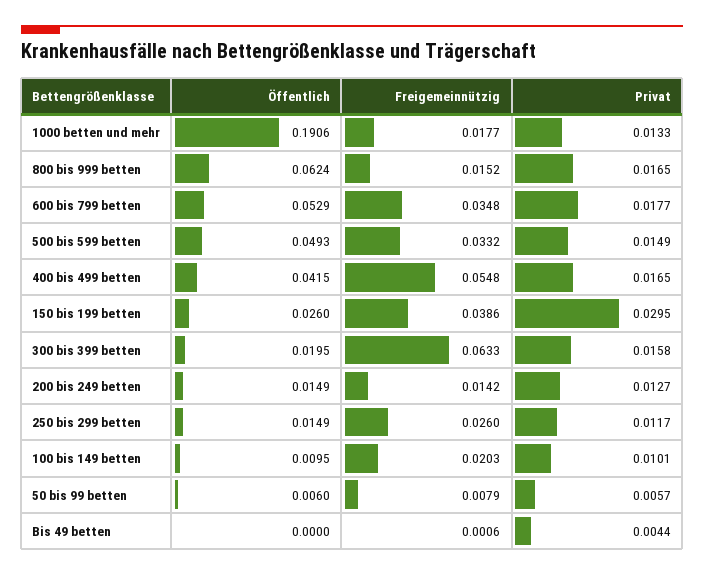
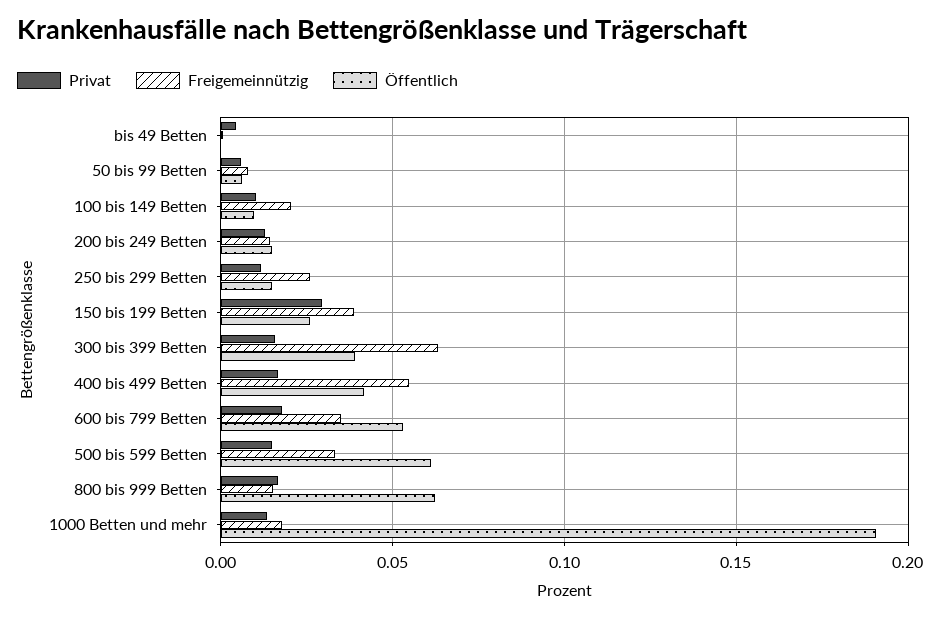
Öffentlich, 500 bis 599 betten: 0.0493 -> 0.06
Öffentlich, 300 bis 399 betten: 0.0195 -> 0.04

